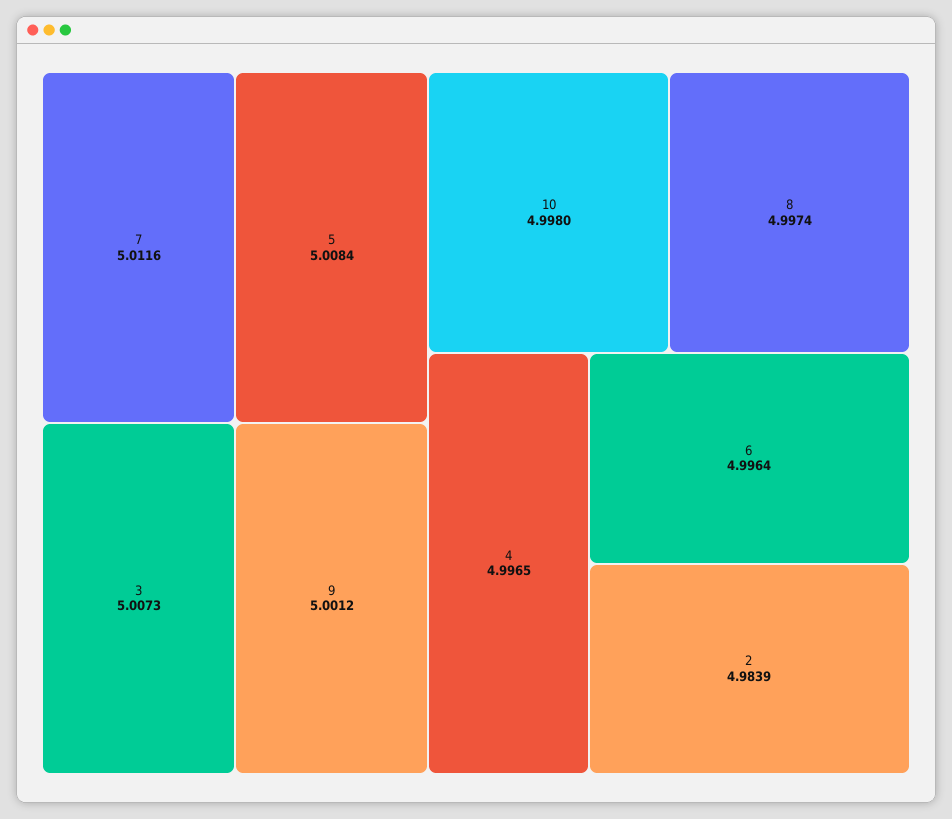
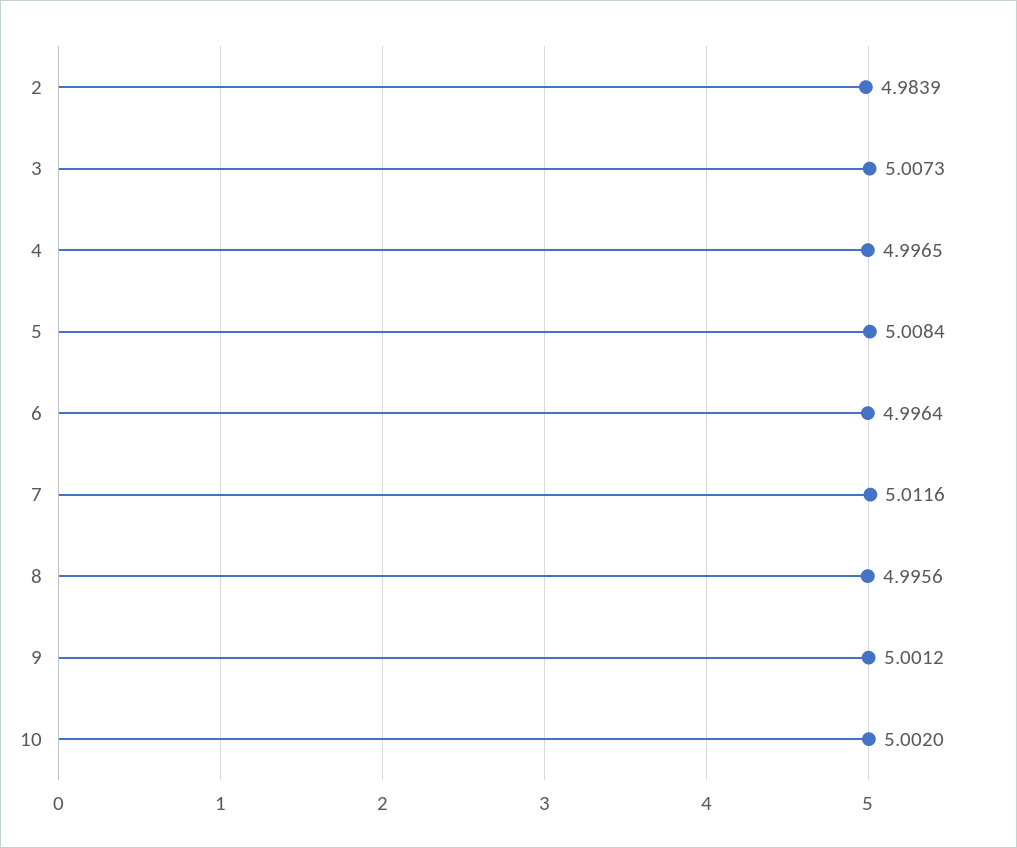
10: 4.998 -> 5.002
8: 4.9974 -> 4.9956

